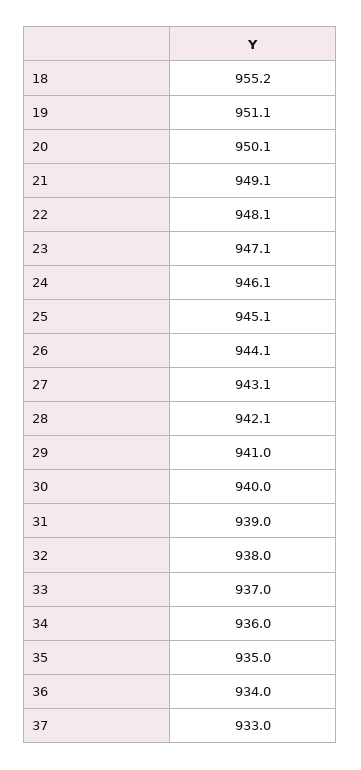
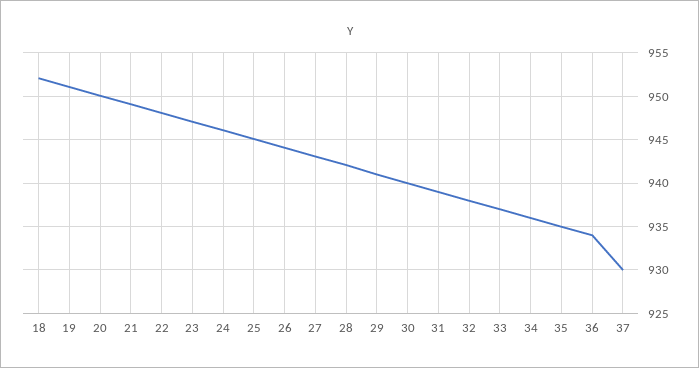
18: 955.2 -> 952
37: 933 -> 930

